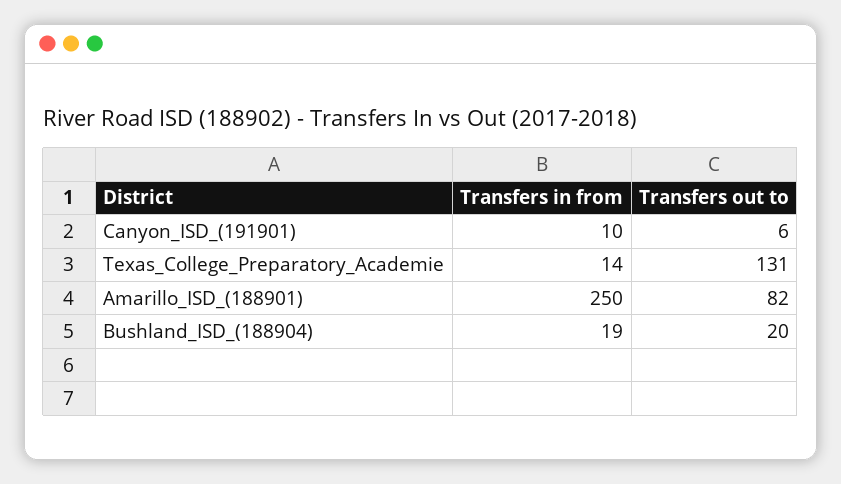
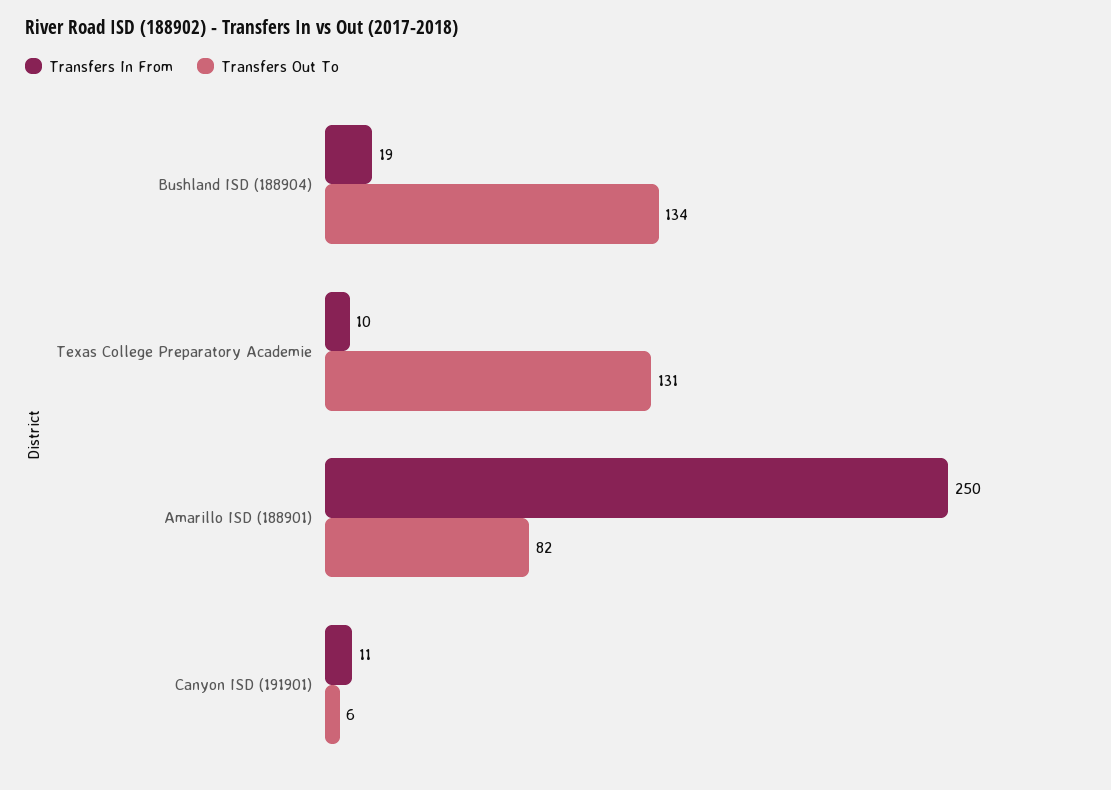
Transfers in from, Canyon_ISD_(191901): 10 -> 11
Transfers in from, Texas_College_Preparatory_Academie: 14 -> 10
Transfers out to, Bushland_ISD_(188904): 20 -> 134

